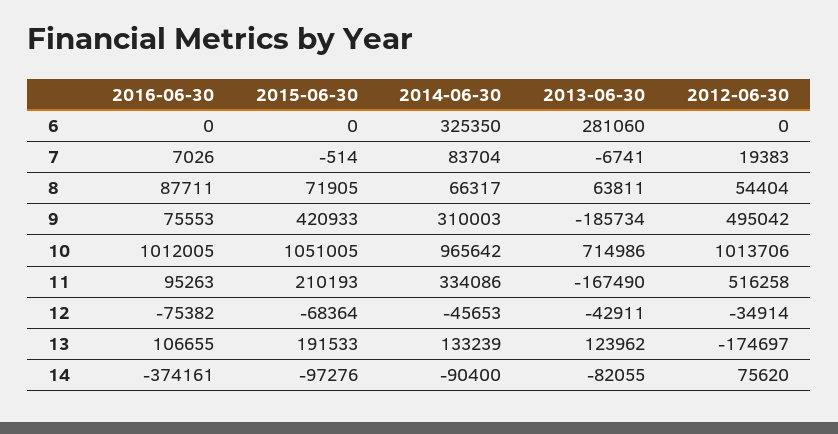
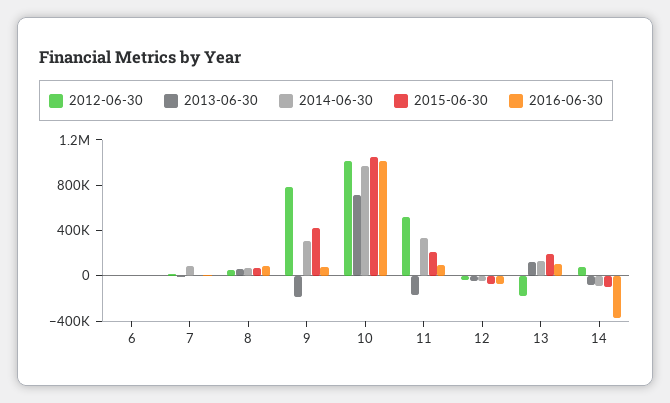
2014-06-30, 6: 325350 -> 0
2013-06-30, 6: 281060 -> 0
2012-06-30, 9: 495042 -> 800000

